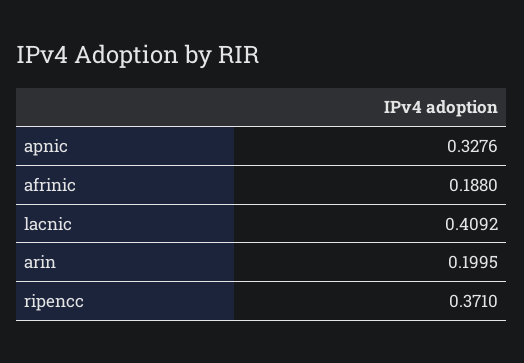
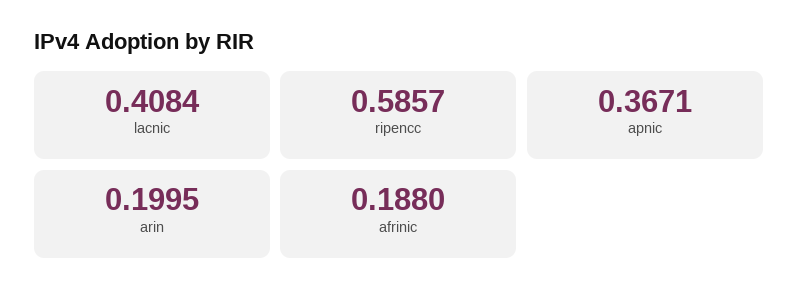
apnic: 0.3276 -> 0.3671
lacnic: 0.4092 -> 0.4084
ripencc: 0.371 -> 0.5857

